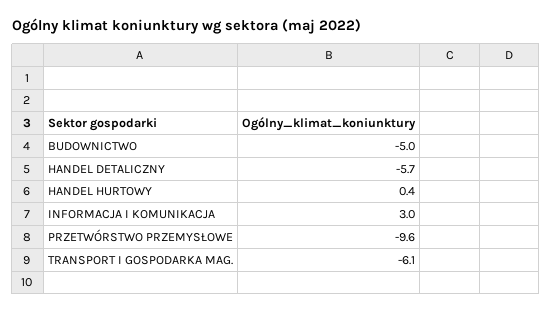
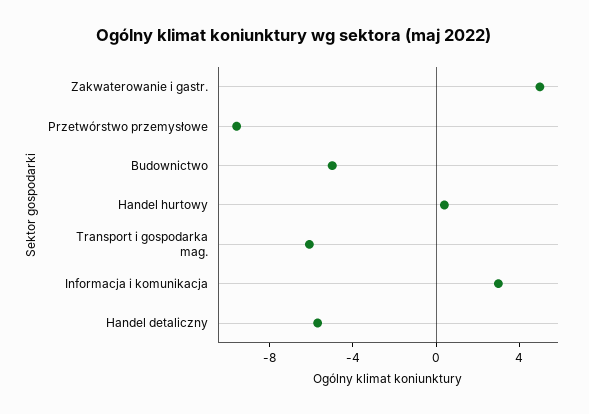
Zakwaterowanie i gastr.: none -> 5

